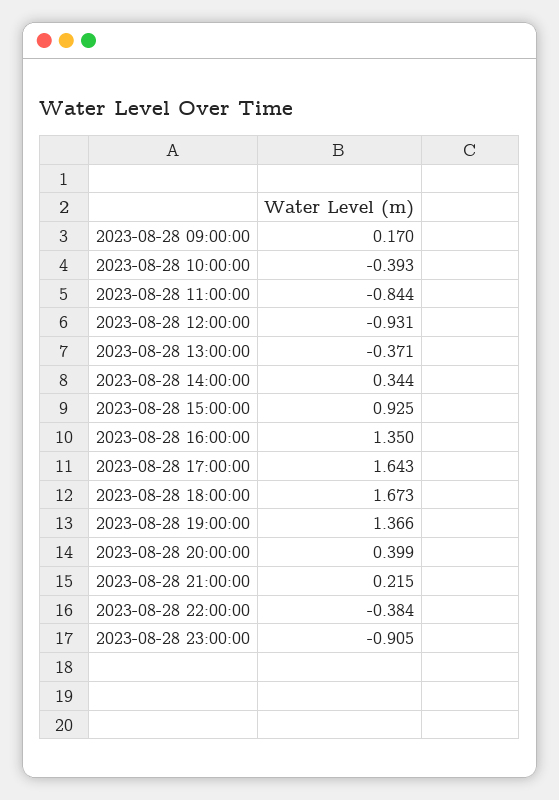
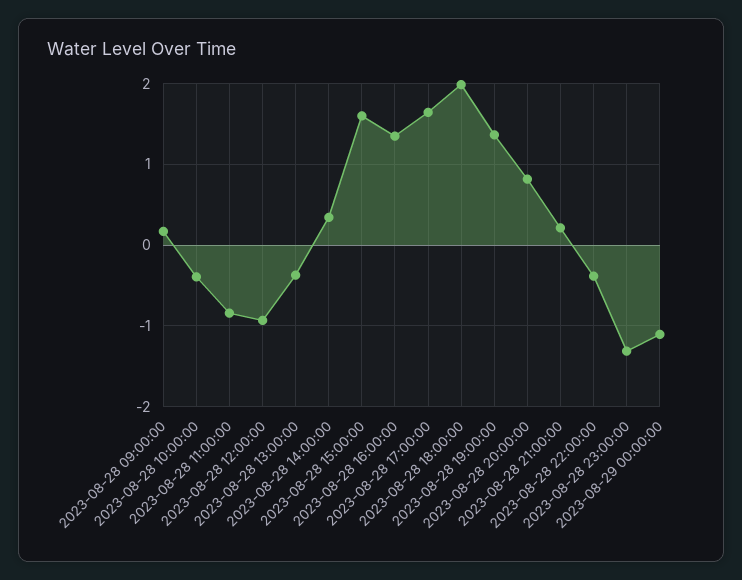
2023-08-28 15:00:00: 0.925 -> 1.6
2023-08-28 18:00:00: 1.673 -> 2
2023-08-28 20:00:00: 0.399 -> 0.8
2023-08-28 23:00:00: -0.905 -> -1.3
2023-08-29 00:00:00: none -> -1.1

